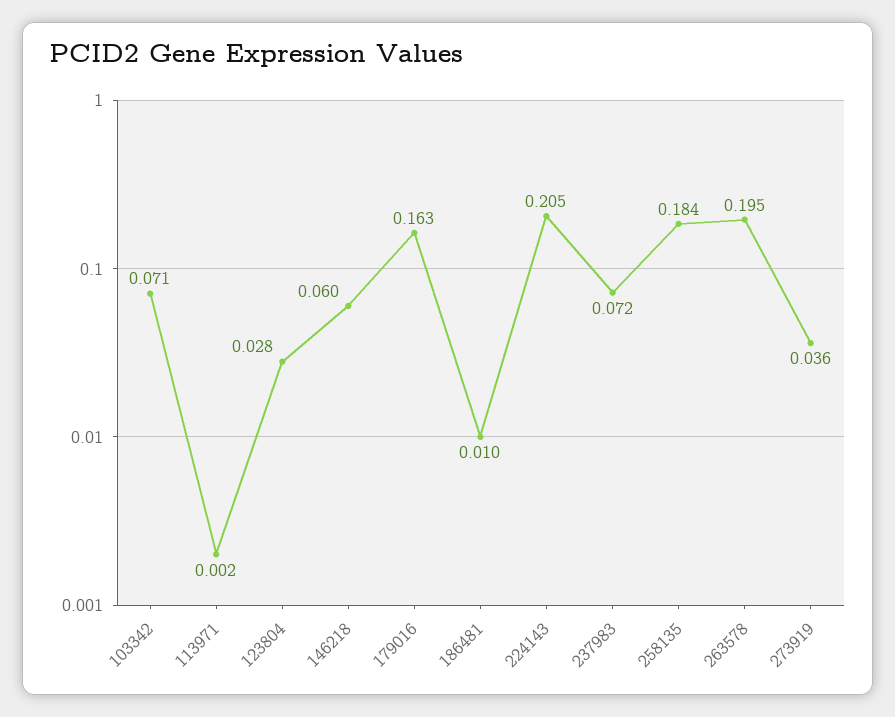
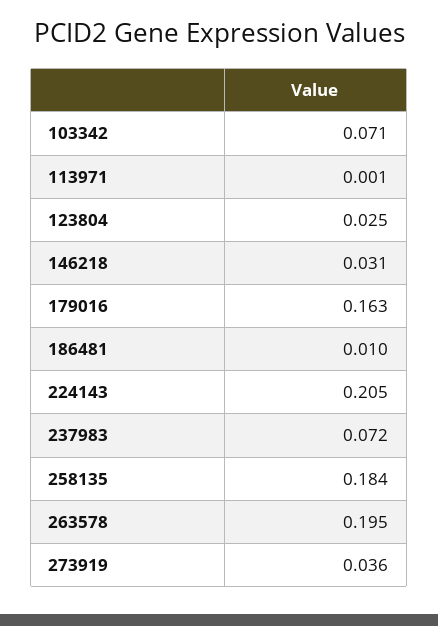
113971: 0.002 -> 0.001
123804: 0.028 -> 0.025
146218: 0.06 -> 0.031

